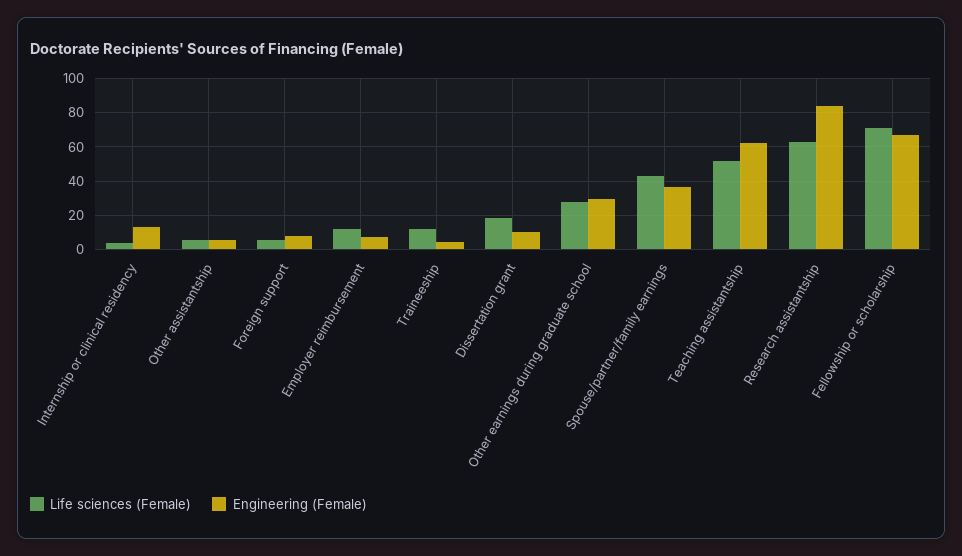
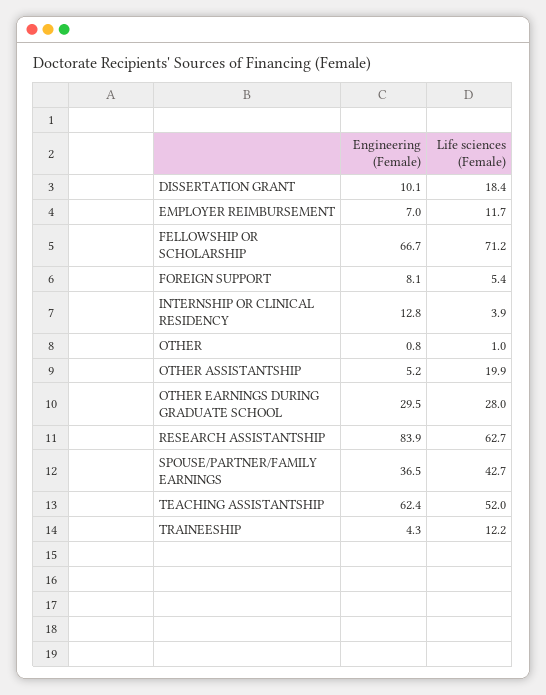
Life sciences (Female), Other assistantship: 5 -> 19.9
Engineering (Female), OTHER: none -> 0.8
Life sciences (Female), OTHER: none -> 1

